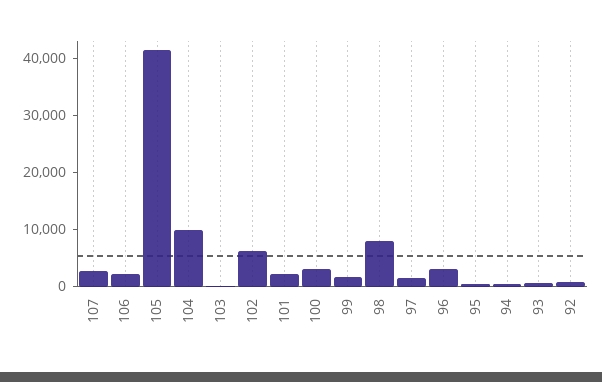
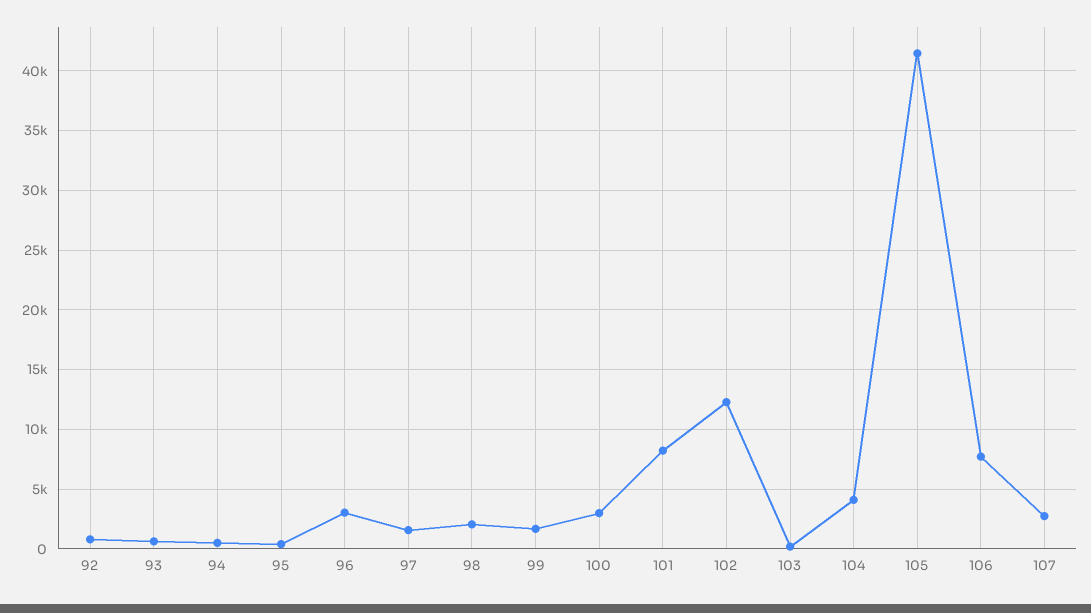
106: 2000 -> 8000
104: 10000 -> 4000
102: 6000 -> 12000
101: 2000 -> 8000
98: 8000 -> 2000

